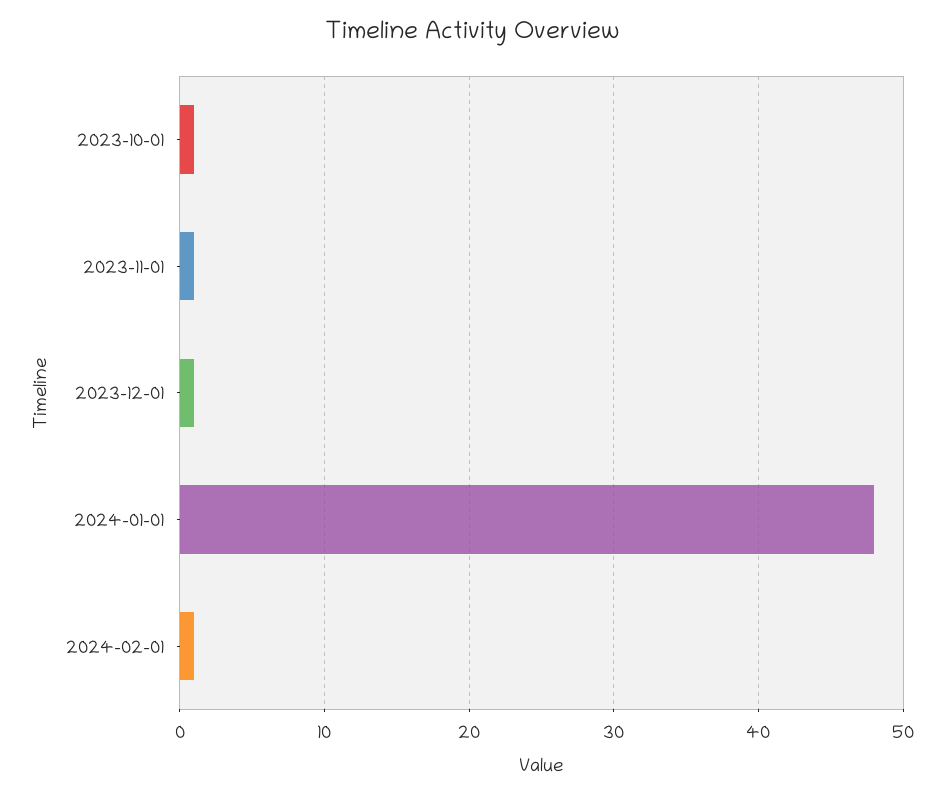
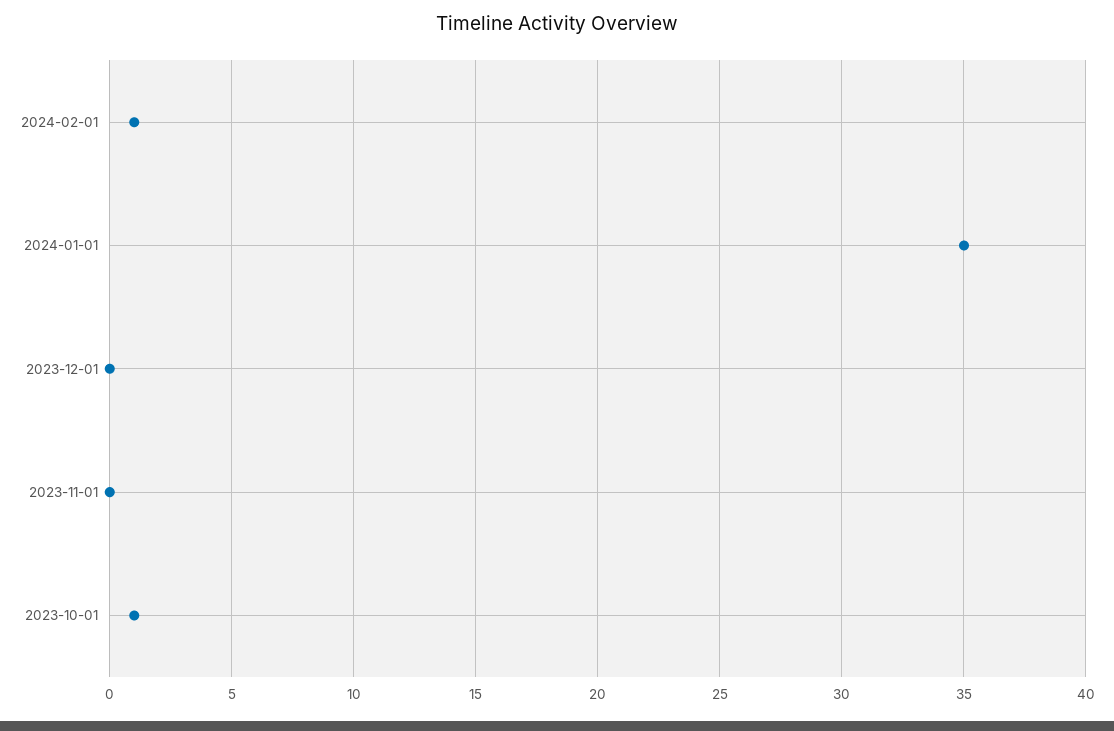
2023-11-01: 1 -> 0
2023-12-01: 1 -> 0
2024-01-01: 48 -> 35

